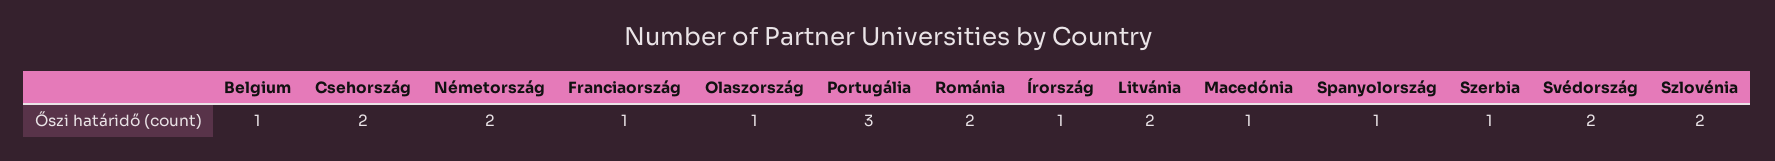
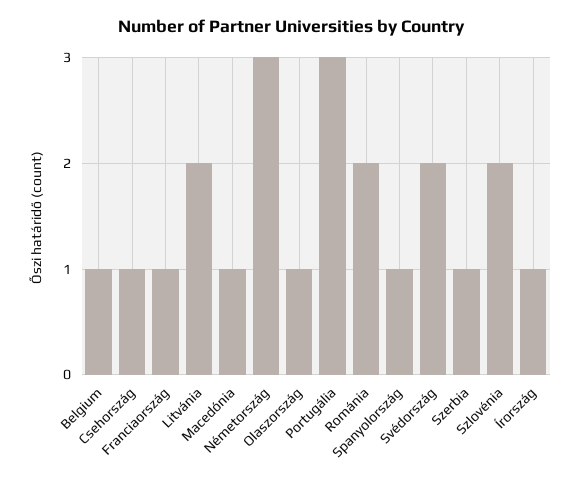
Csehország: 2 -> 1
Németország: 2 -> 3

